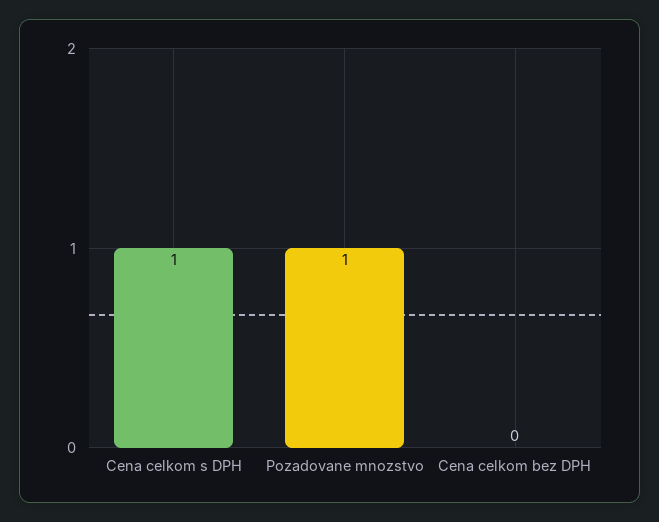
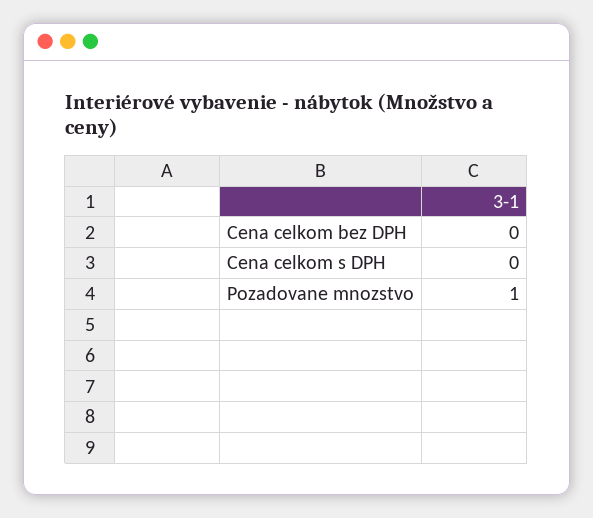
Cena celkom s DPH: 1 -> 0

